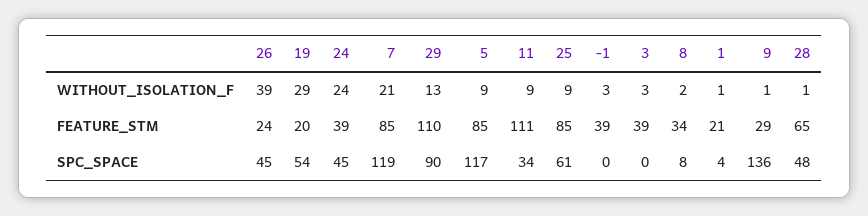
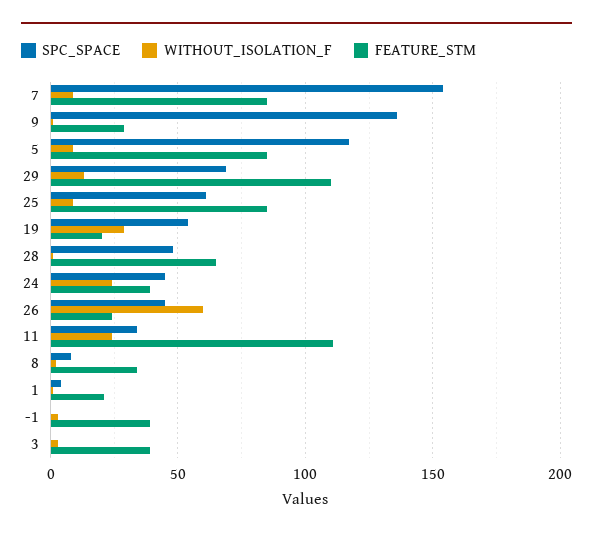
WITHOUT_ISOLATION_F, 26: 39 -> 60
WITHOUT_ISOLATION_F, 7: 21 -> 10
WITHOUT_ISOLATION_F, 11: 9 -> 25
SPC_SPACE, 7: 119 -> 155
SPC_SPACE, 29: 90 -> 70

